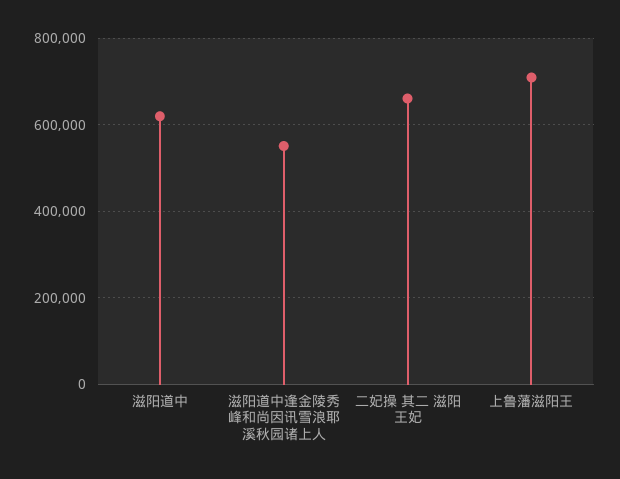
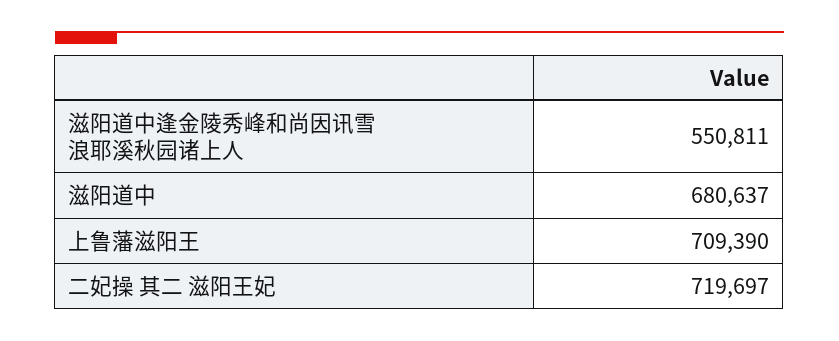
滋阳道中: 620000 -> 680637
二妃操 其二 滋阳王妃: 660000 -> 719697

